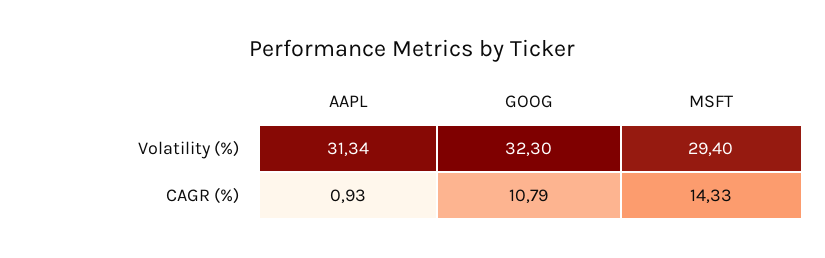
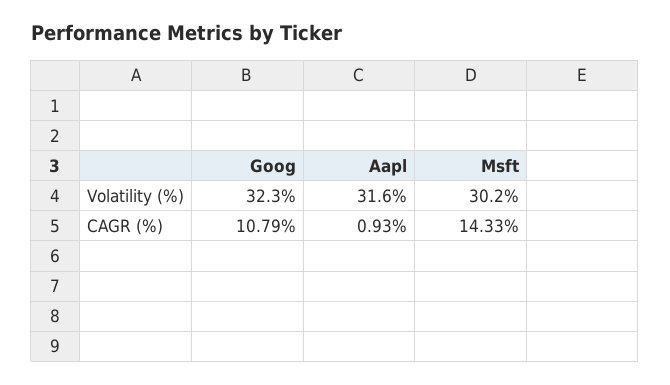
AAPL, Volatility (%): 31.34 -> 31.6
MSFT, Volatility (%): 29.4 -> 30.2

